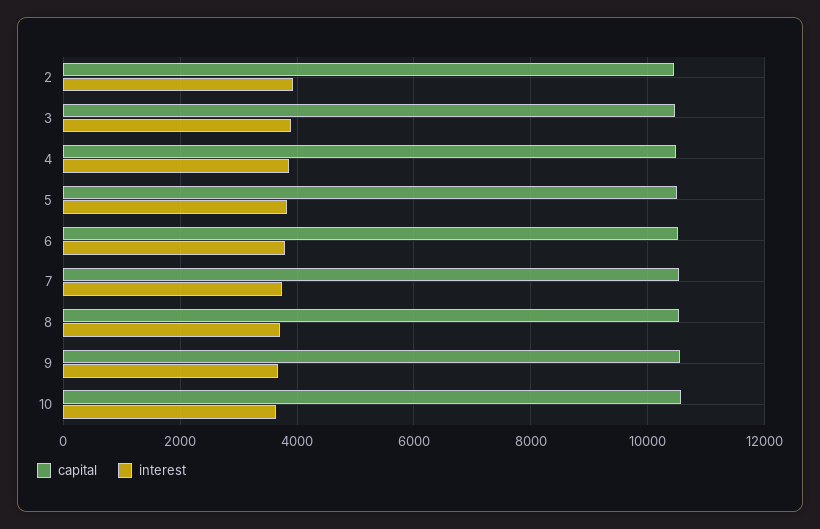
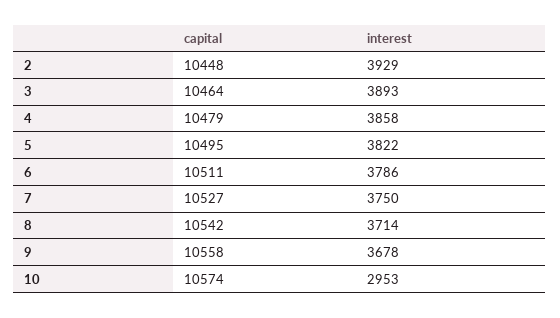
interest, 10: 3600 -> 2953

